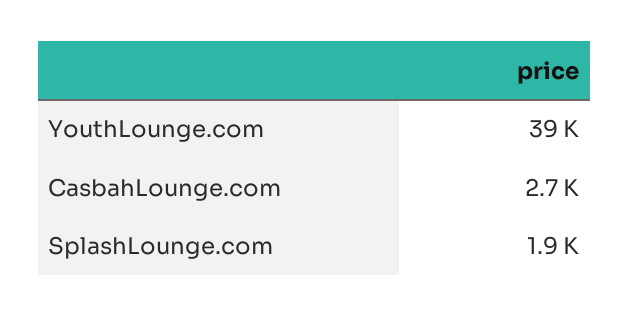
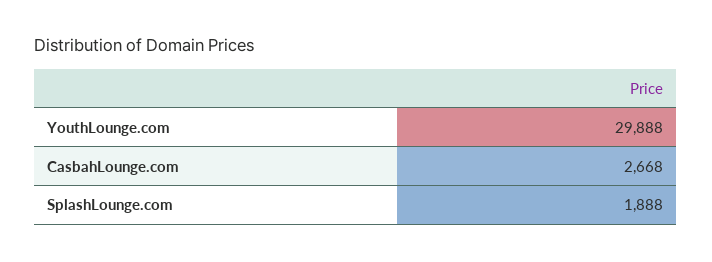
YouthLounge.com: 39000 -> 29888

